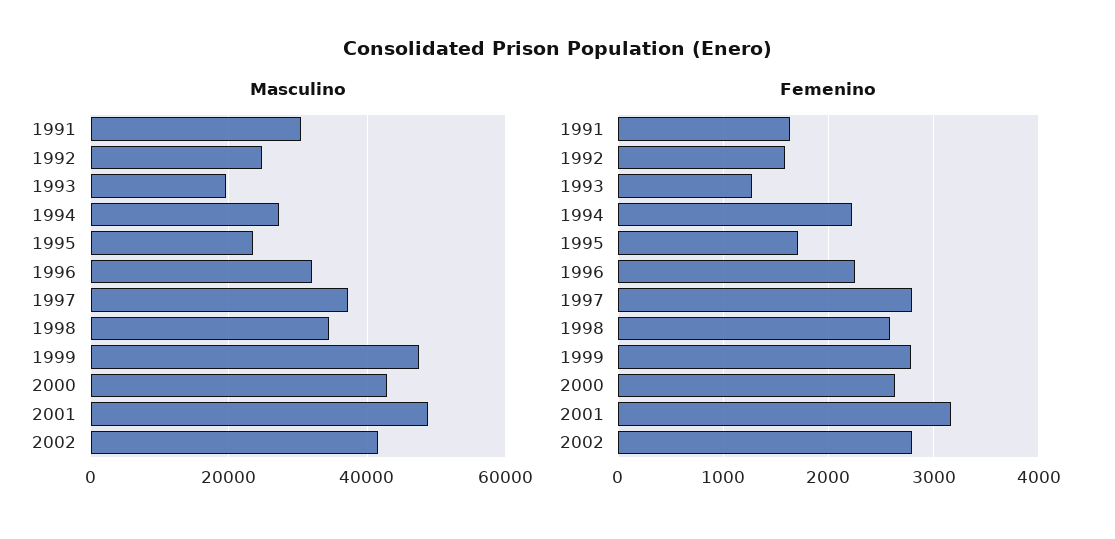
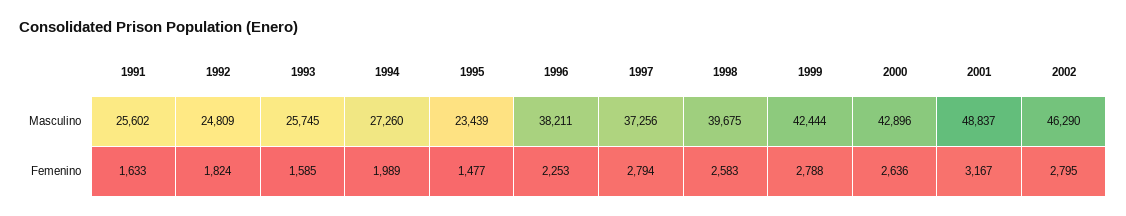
Masculino, 1991: 30000 -> 25602
Masculino, 1993: 20000 -> 25745
Masculino, 1996: 32000 -> 38211
Masculino, 1998: 34000 -> 39675
Masculino, 1999: 48000 -> 42444
Masculino, 2002: 42000 -> 46290
Femenino, 1992: 1600 -> 1824
Femenino, 1993: 1300 -> 1585
Femenino, 1994: 2200 -> 1989
Femenino, 1995: 1700 -> 1477

